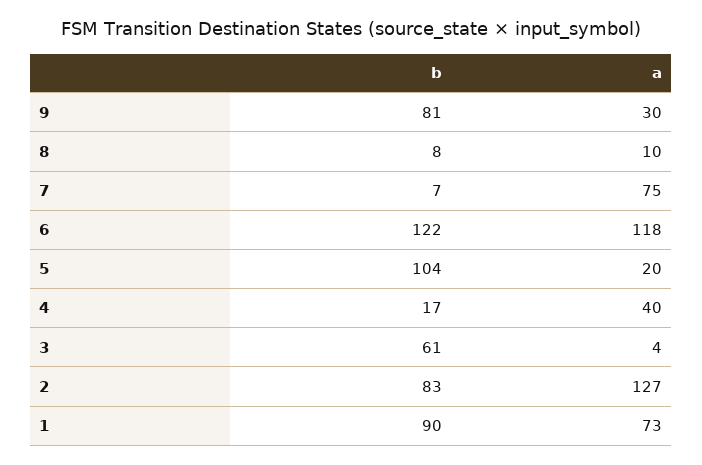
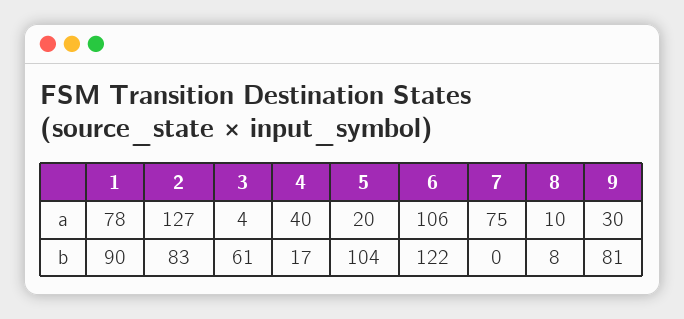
b, 7: 7 -> 0
a, 6: 118 -> 106
a, 1: 73 -> 78

